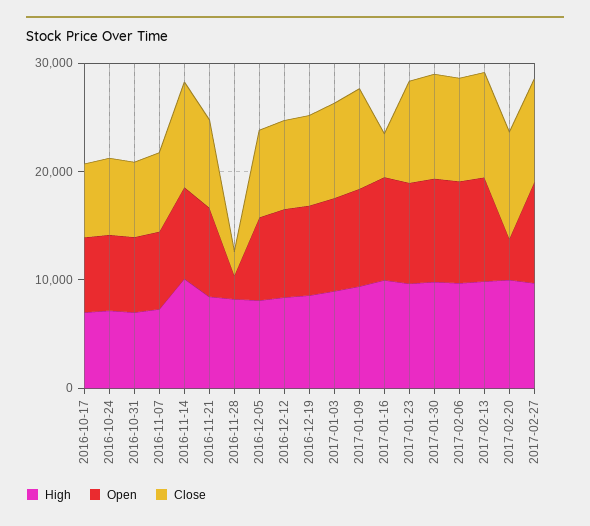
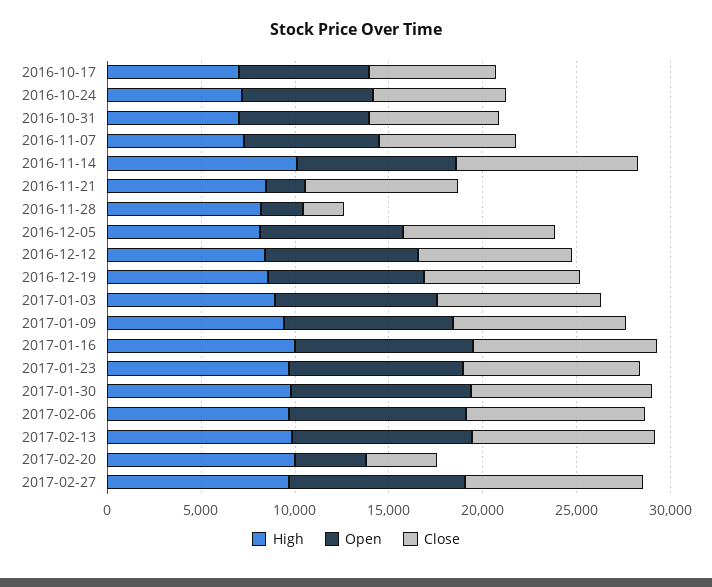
Open, 2016-11-21: 8000 -> 2000
Close, 2017-01-16: 4000 -> 10000
Close, 2017-02-20: 10000 -> 4000

